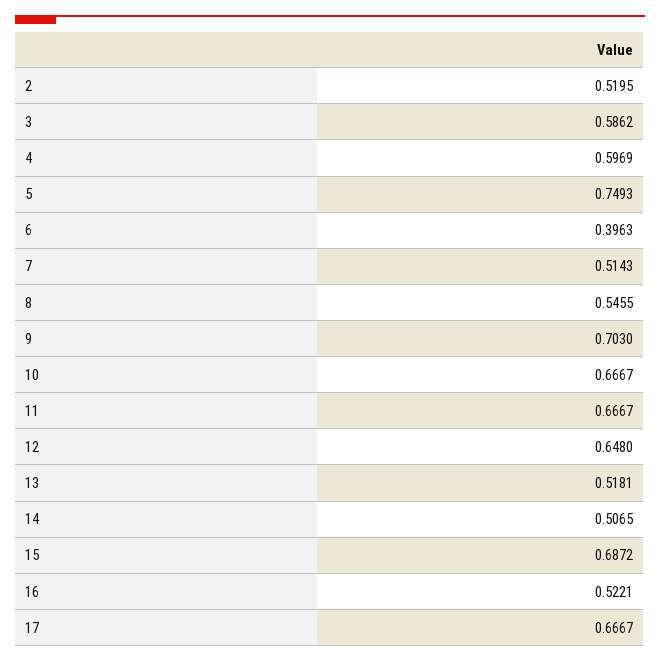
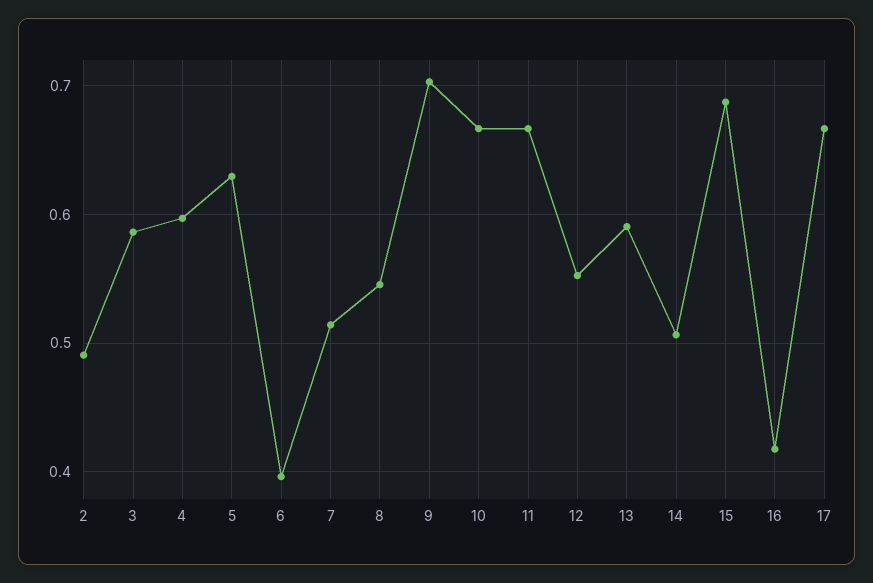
2: 0.5195 -> 0.49
5: 0.7493 -> 0.63
12: 0.648 -> 0.55
13: 0.5181 -> 0.59
16: 0.5221 -> 0.42

